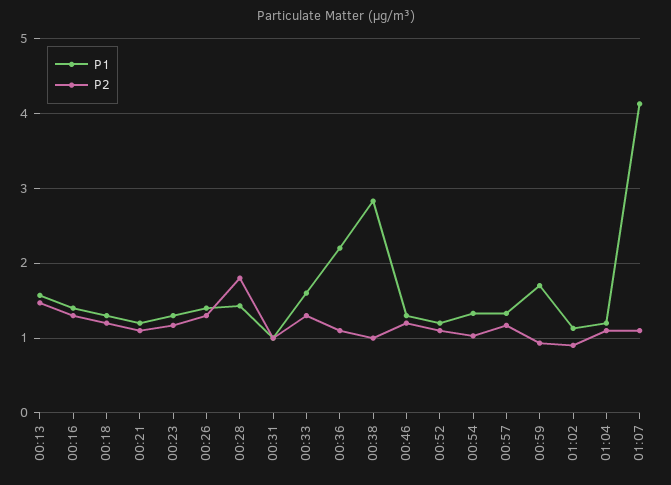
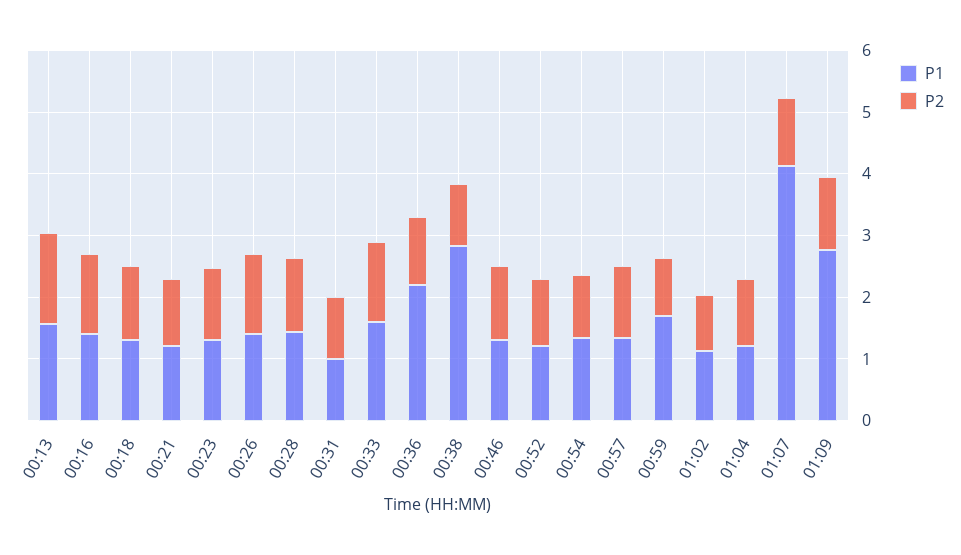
P2, 00:28: 1.8 -> 1.2
P1, 01:09: none -> 2.8
P2, 01:09: none -> 1.2

